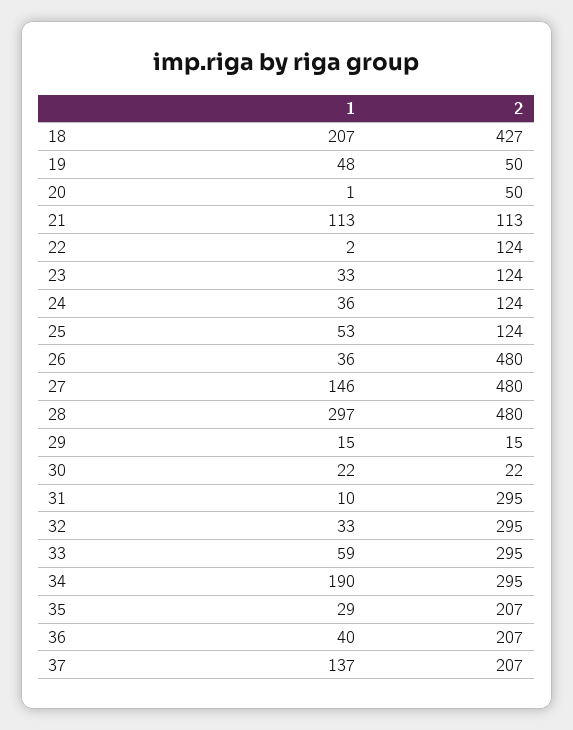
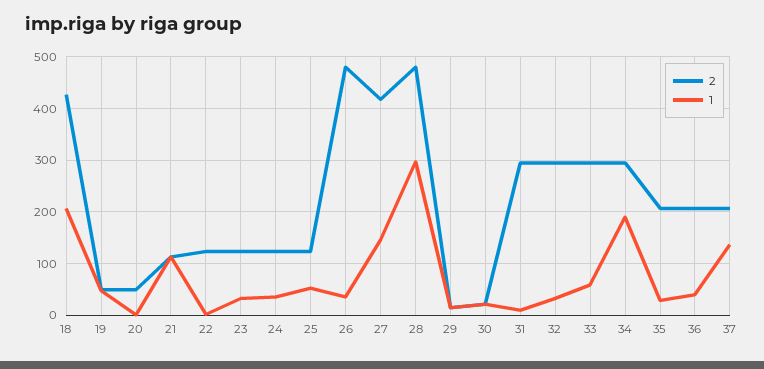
2, 27: 480 -> 420

